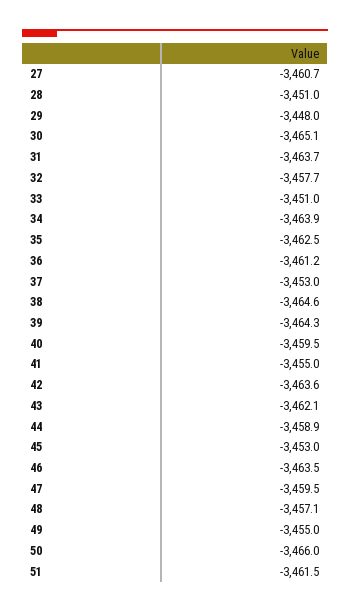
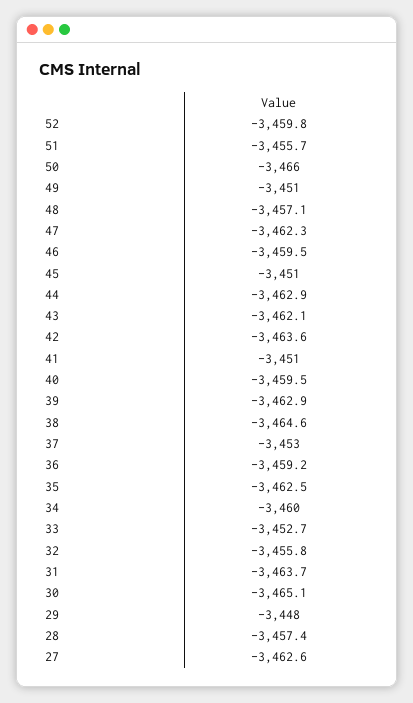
27: -3460.7 -> -3462.6
28: -3451 -> -3457.4
32: -3457.7 -> -3455.8
33: -3451 -> -3452.7
34: -3463.9 -> -3460
36: -3461.2 -> -3459.2
39: -3464.3 -> -3462.9
41: -3455 -> -3451
44: -3458.9 -> -3462.9
45: -3453 -> -3451
46: -3463.5 -> -3459.5
47: -3459.5 -> -3462.3
49: -3455 -> -3451
51: -3461.5 -> -3455.7
52: none -> -3459.8

